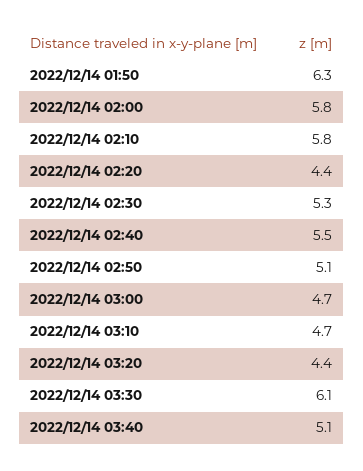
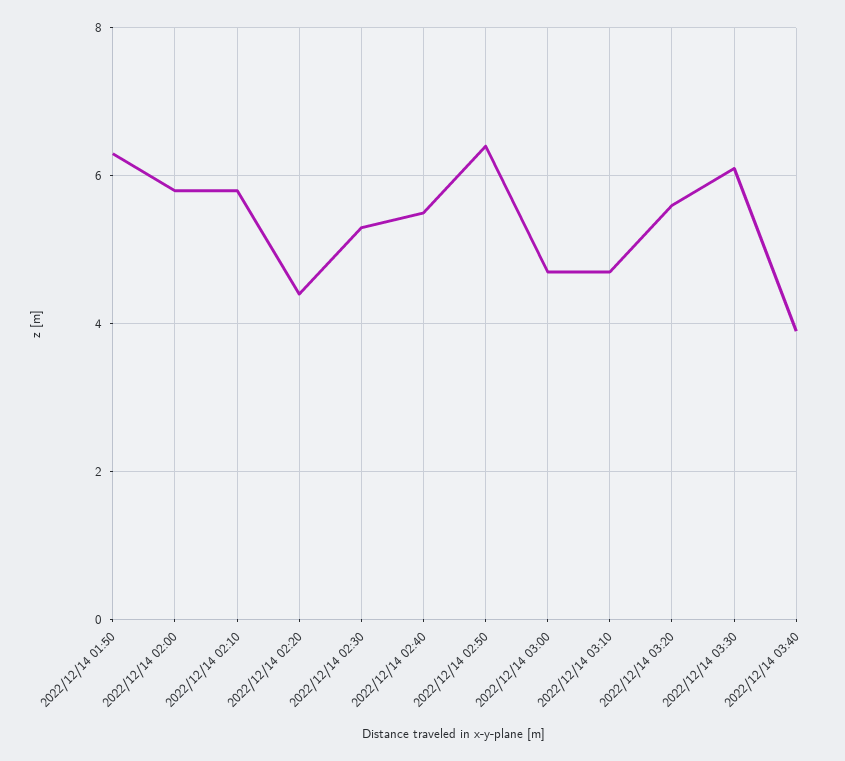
2022/12/14 02:50: 5.1 -> 6.5
2022/12/14 03:20: 4.4 -> 5.5
2022/12/14 03:40: 5.1 -> 4

